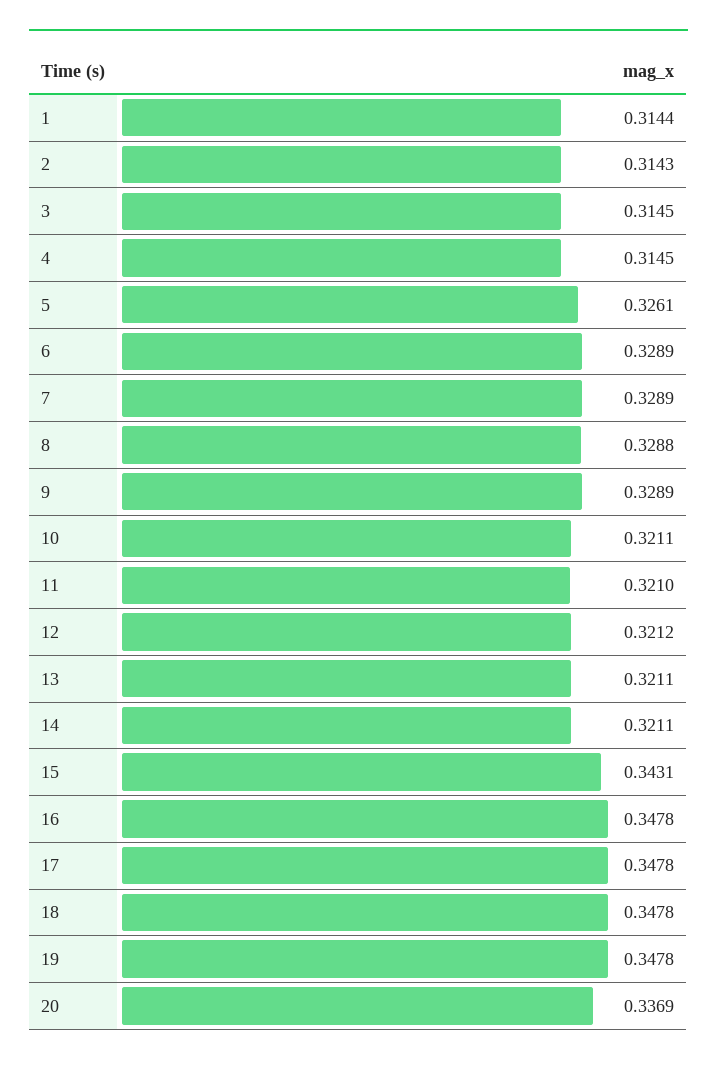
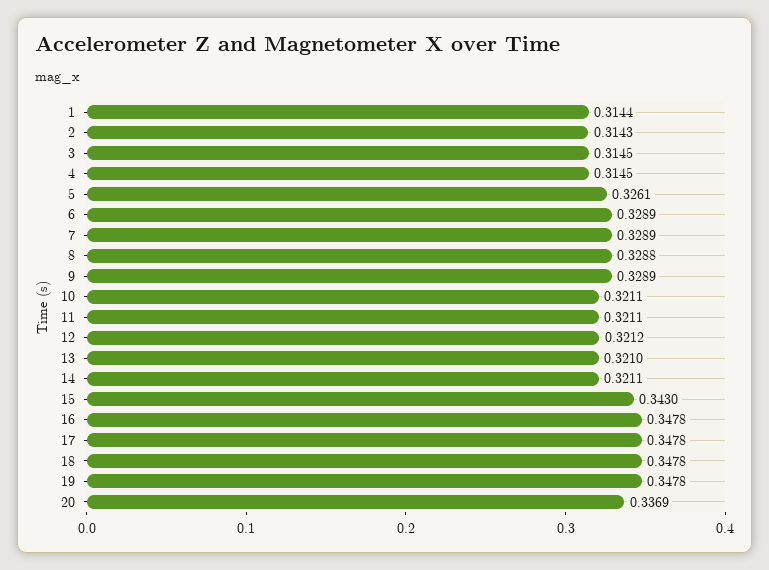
11: 0.321 -> 0.3211
13: 0.3211 -> 0.321
15: 0.3431 -> 0.343

